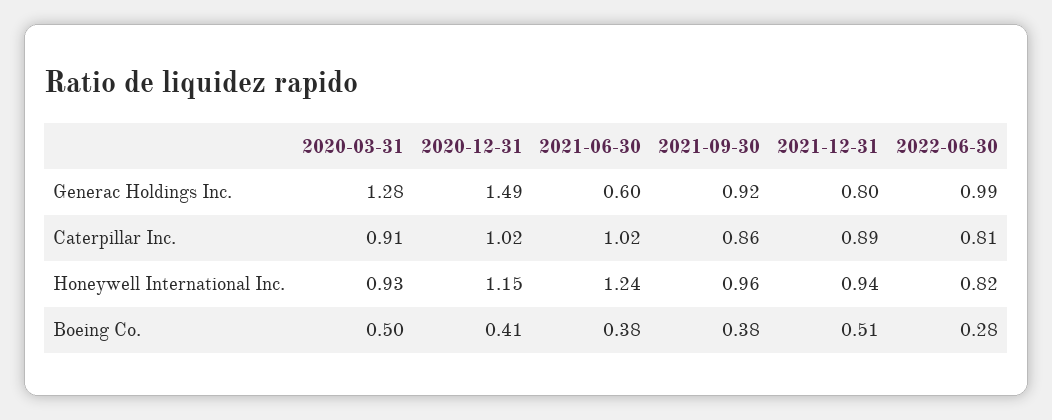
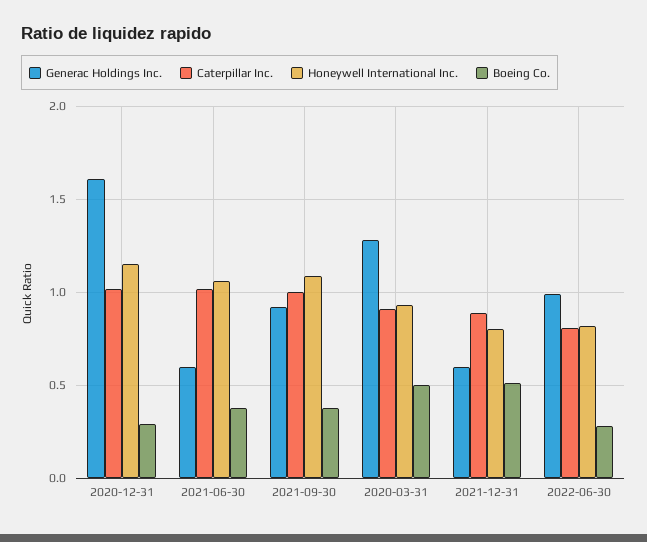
Generac Holdings Inc., 2020-12-31: 1.49 -> 1.6
Generac Holdings Inc., 2021-12-31: 0.8 -> 0.6
Caterpillar Inc., 2021-09-30: 0.86 -> 1
Honeywell International Inc., 2021-06-30: 1.24 -> 1.05
Honeywell International Inc., 2021-09-30: 0.96 -> 1.1
Honeywell International Inc., 2021-12-31: 0.94 -> 0.8
Boeing Co., 2020-12-31: 0.41 -> 0.3

